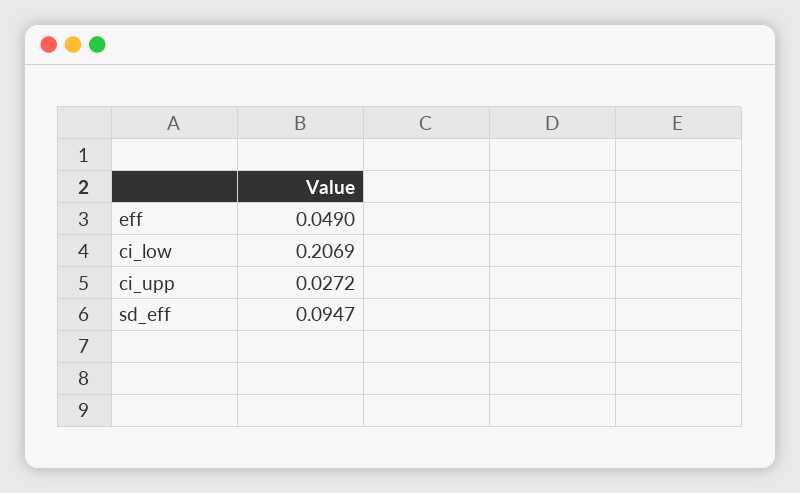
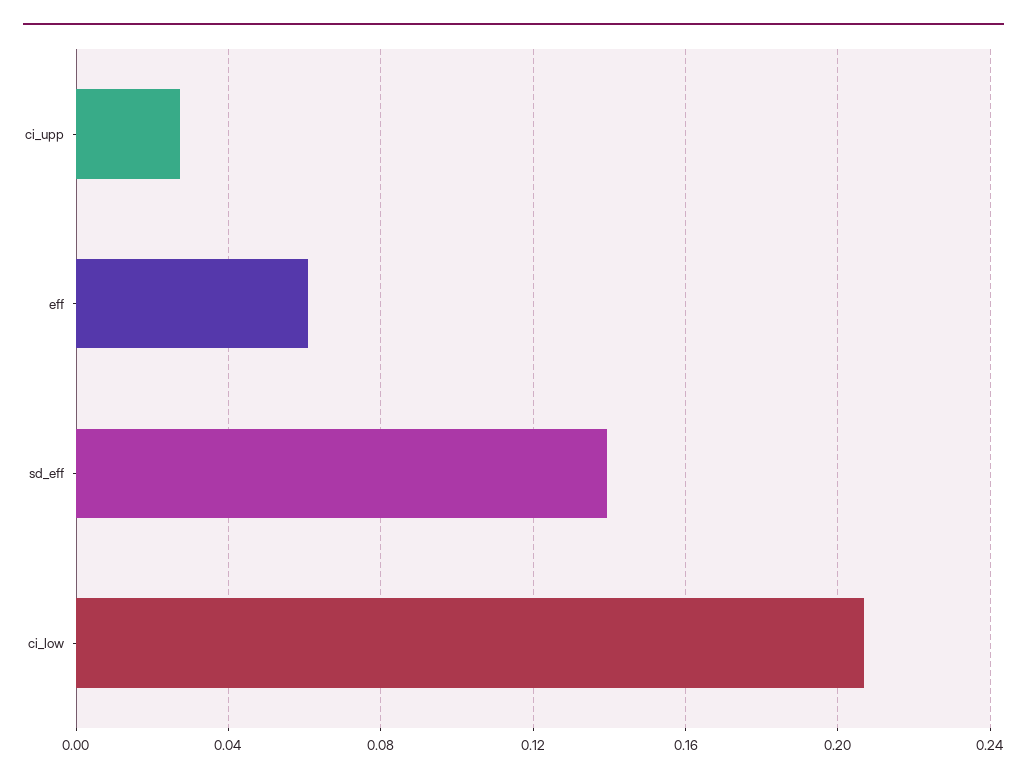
eff: 0.049 -> 0.06
sd_eff: 0.0947 -> 0.14

